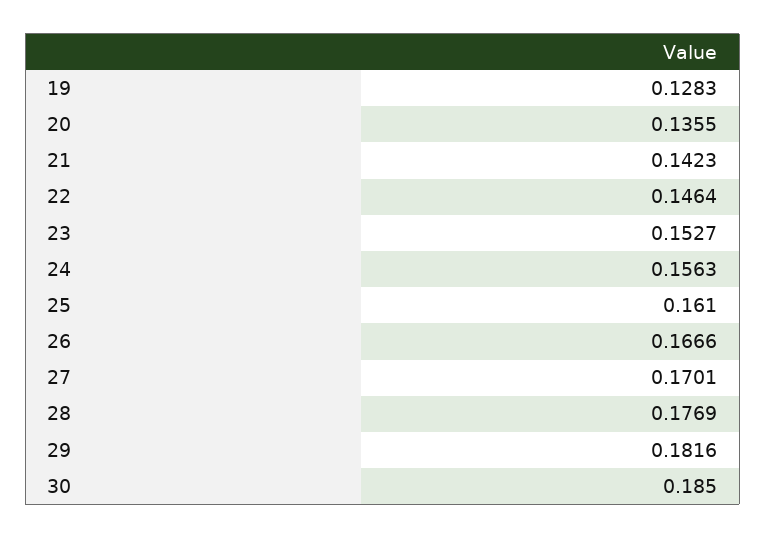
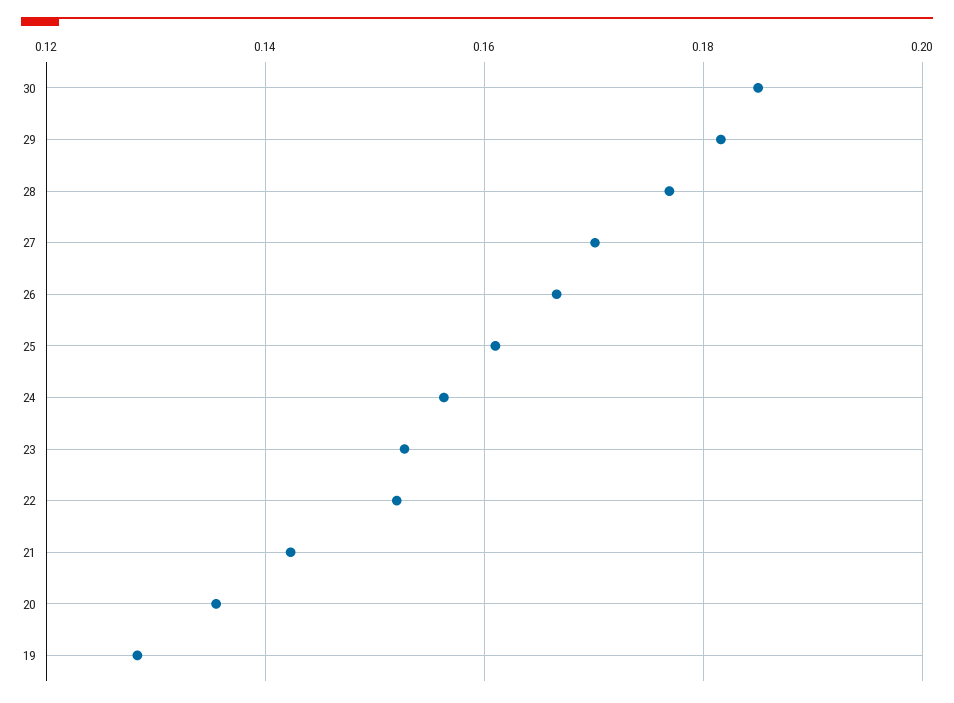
22: 0.1464 -> 0.152

